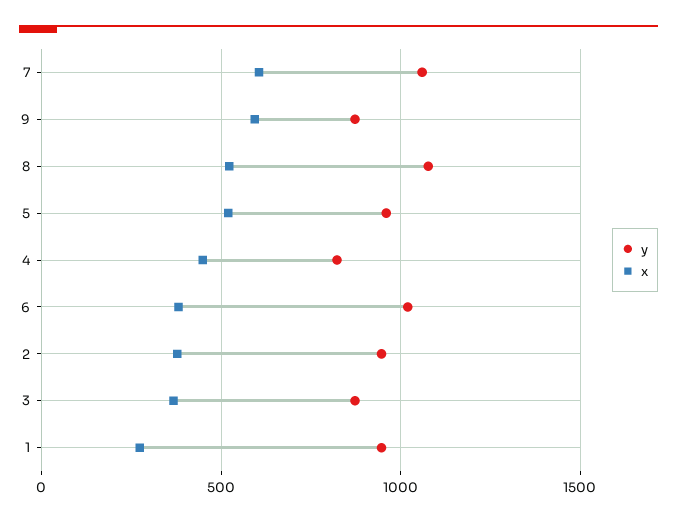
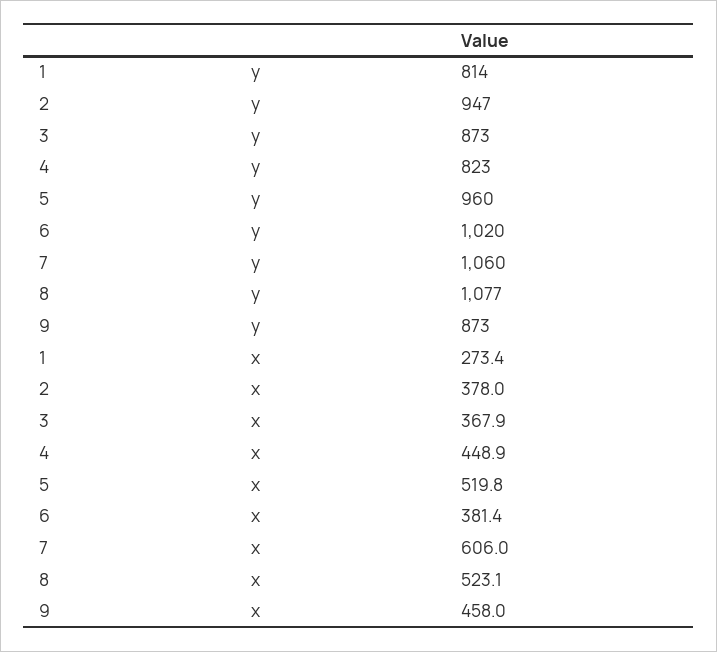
x, 9: 600 -> 458
y, 1: 950 -> 814

